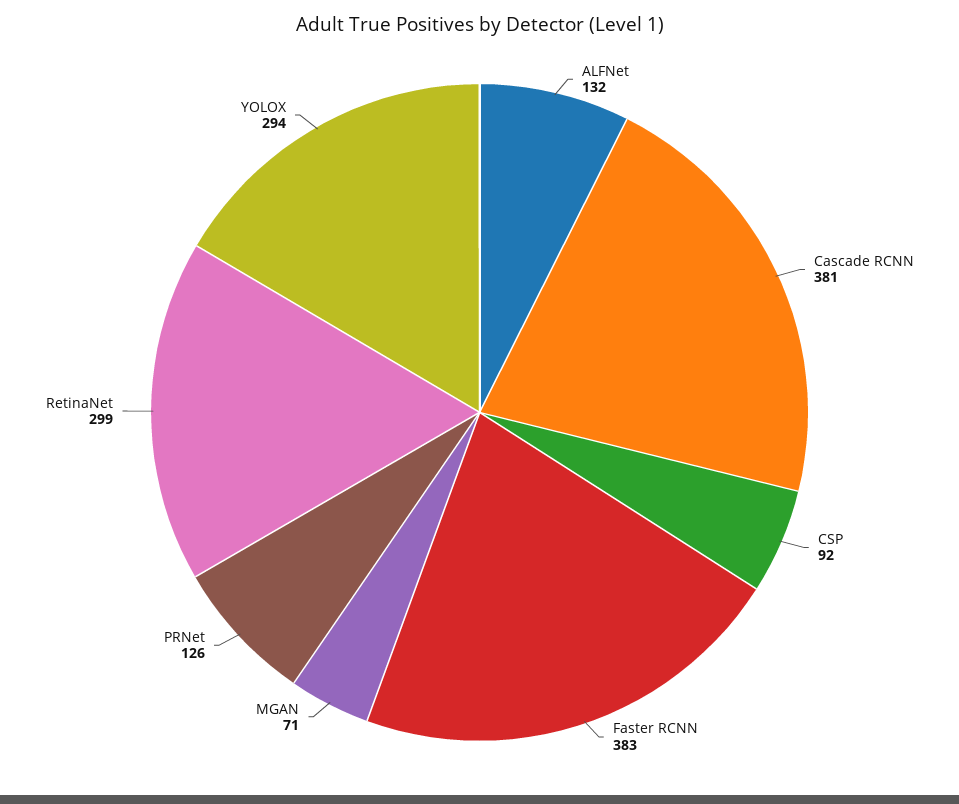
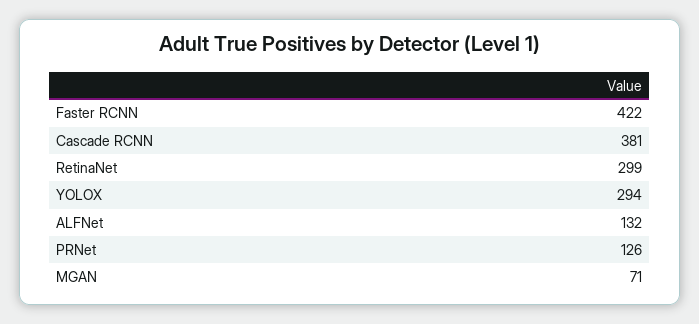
CSP: 92 -> none
Faster RCNN: 383 -> 422

